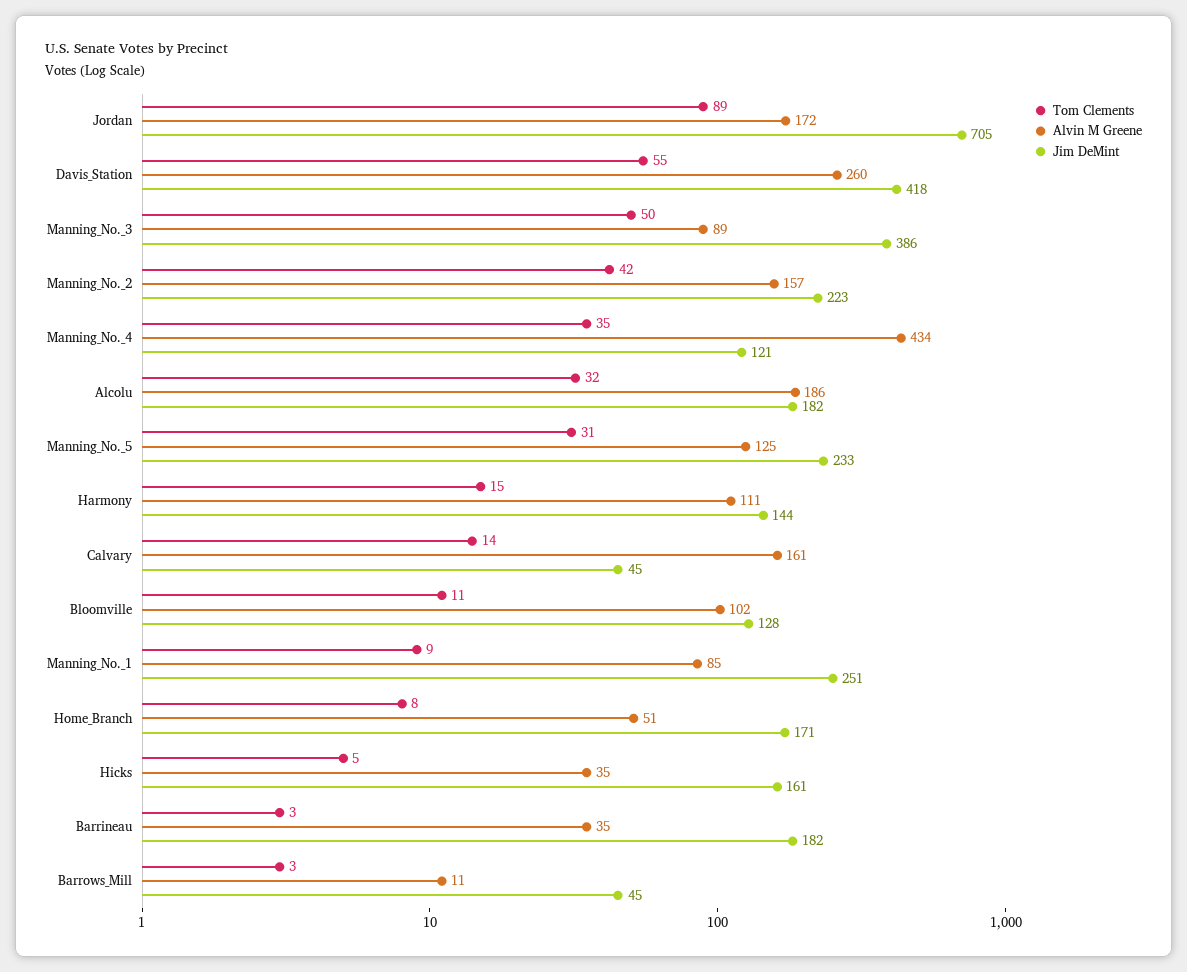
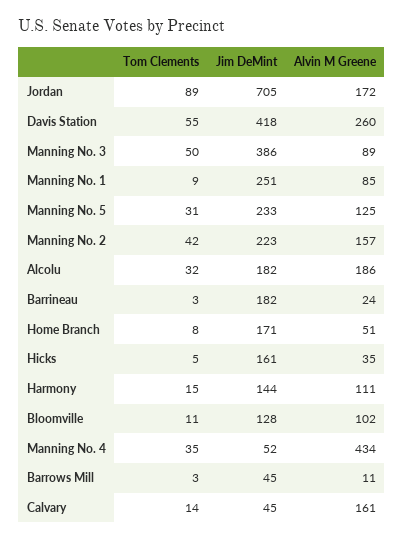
Jim DeMint, Manning_No._4: 121 -> 52
Alvin M Greene, Barrineau: 35 -> 24

